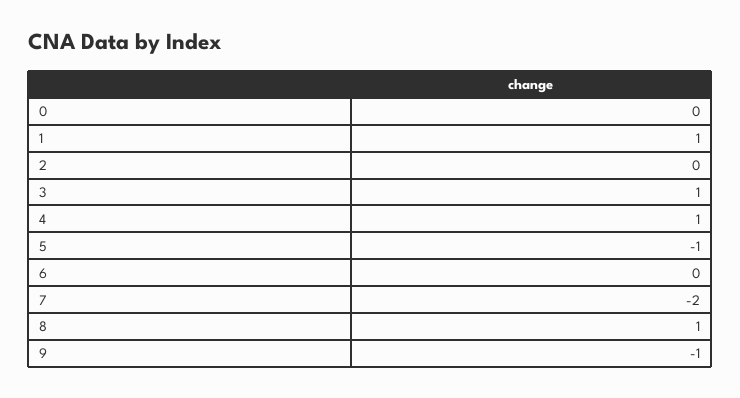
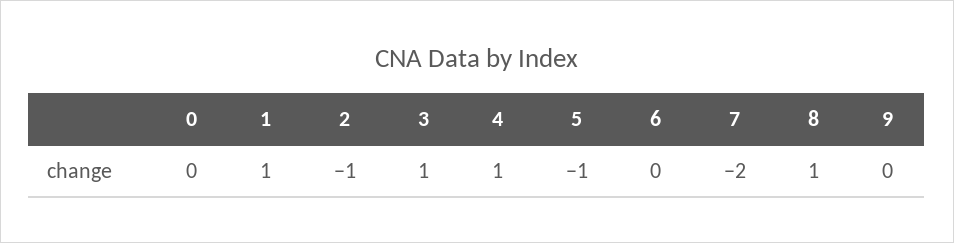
2: 0 -> -1
9: -1 -> 0

